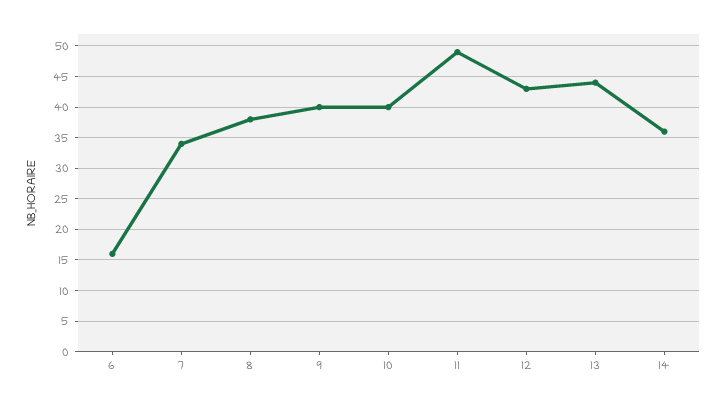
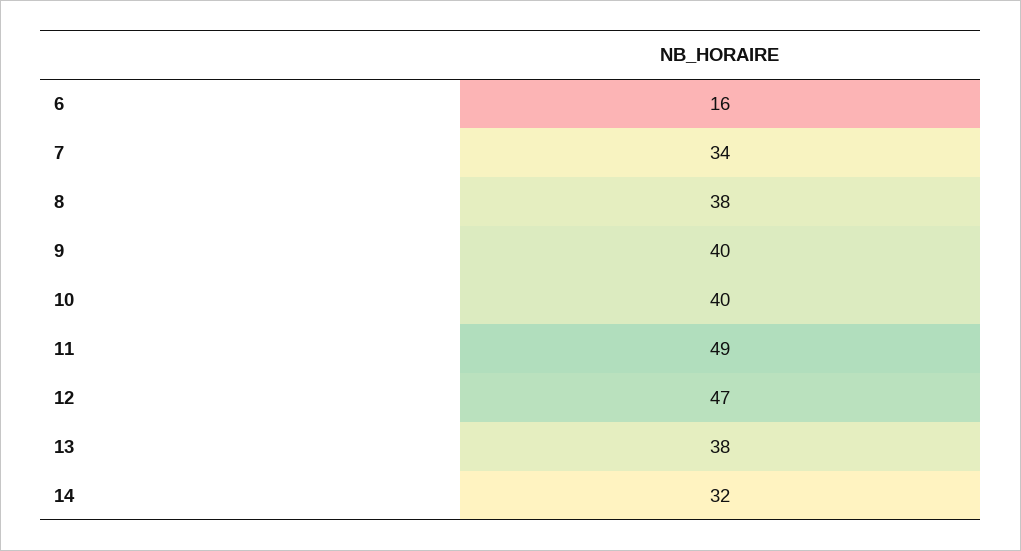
12: 43 -> 47
13: 44 -> 38
14: 36 -> 32

